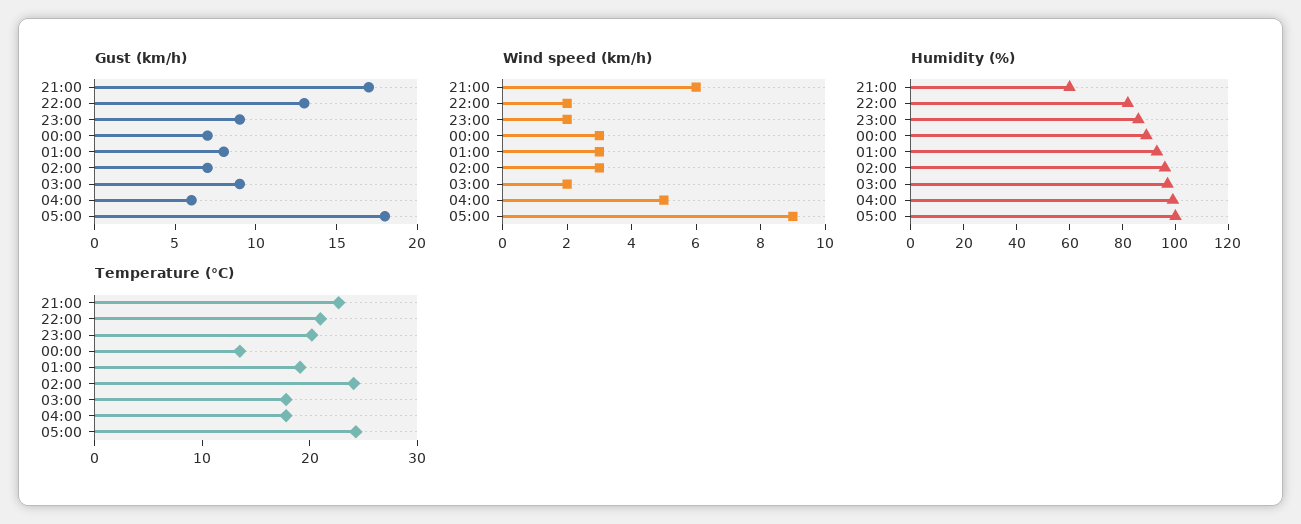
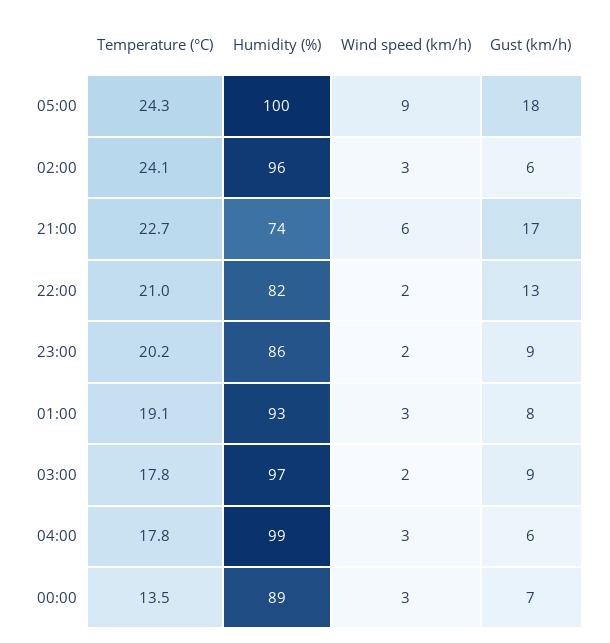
Gust (km/h), 02:00: 7 -> 6
Wind speed (km/h), 04:00: 5 -> 3
Humidity (%), 21:00: 60 -> 74

